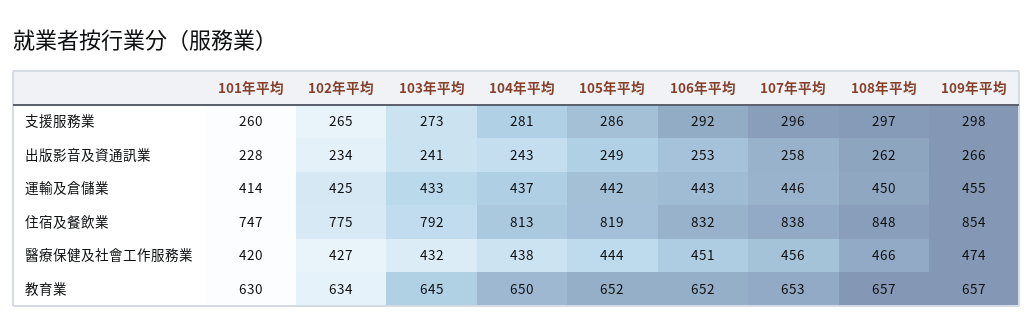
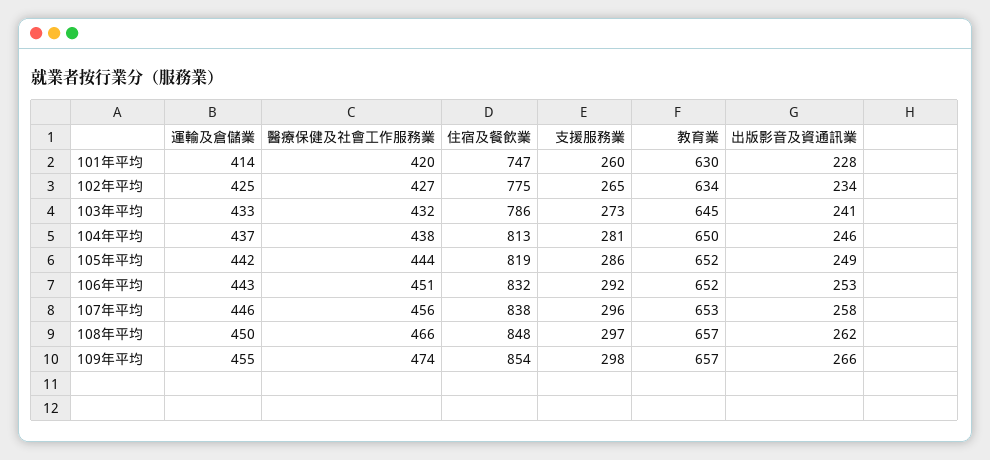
104年平均, 出版影音及資通訊業: 243 -> 246
103年平均, 住宿及餐飲業: 792 -> 786

